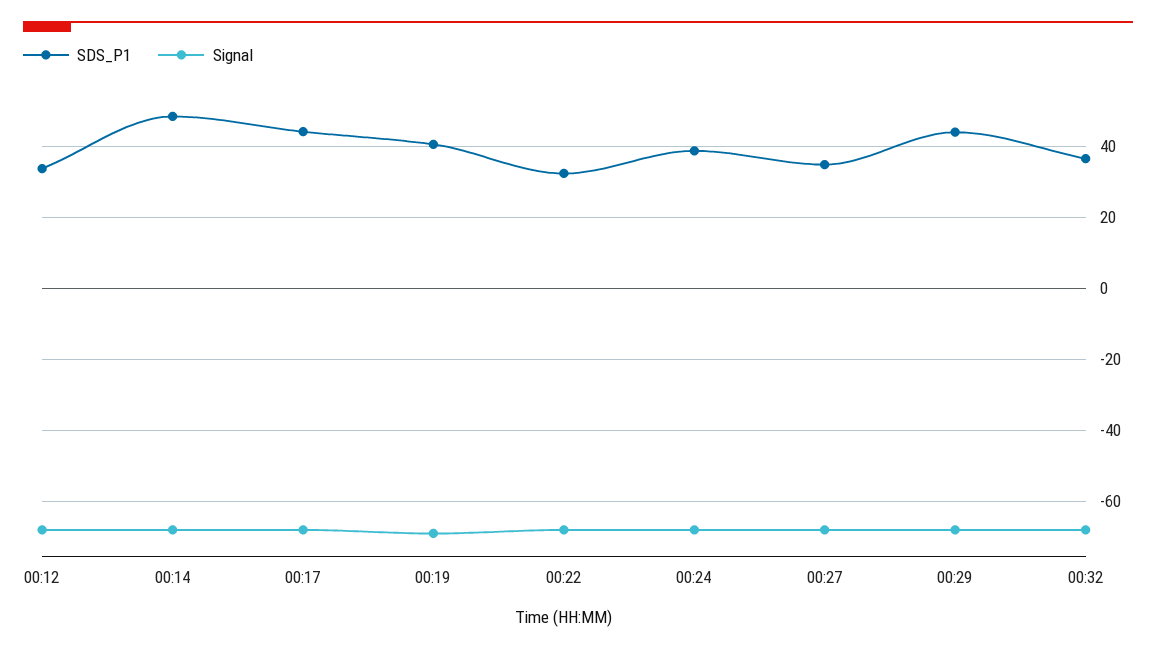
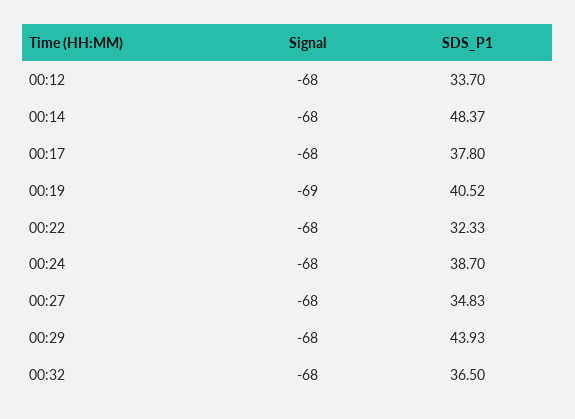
SDS_P1, 00:17: 44 -> 37.8

